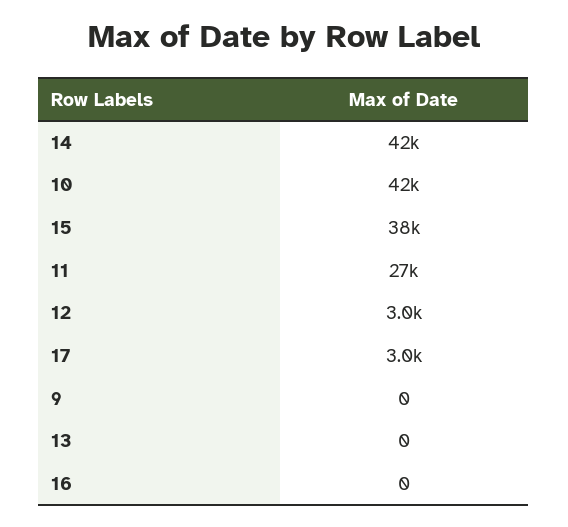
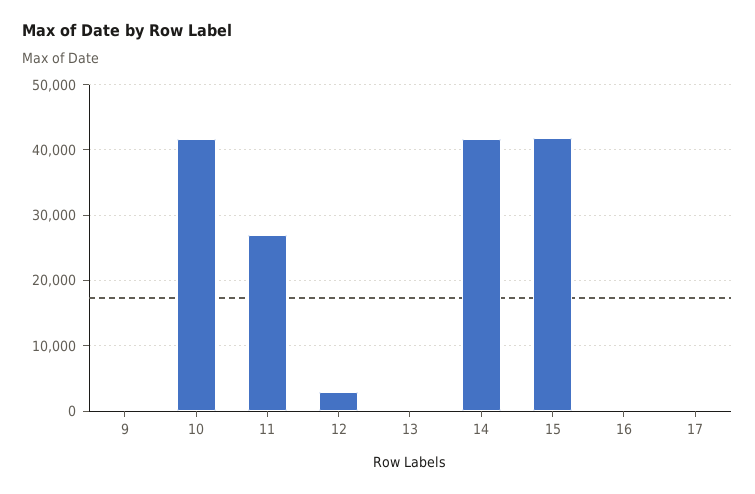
15: 38000 -> 42000
17: 3000 -> 0

